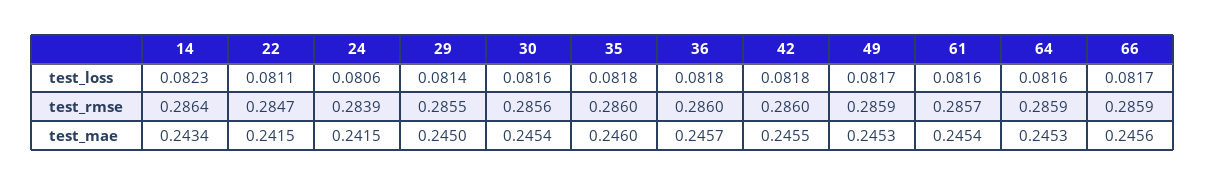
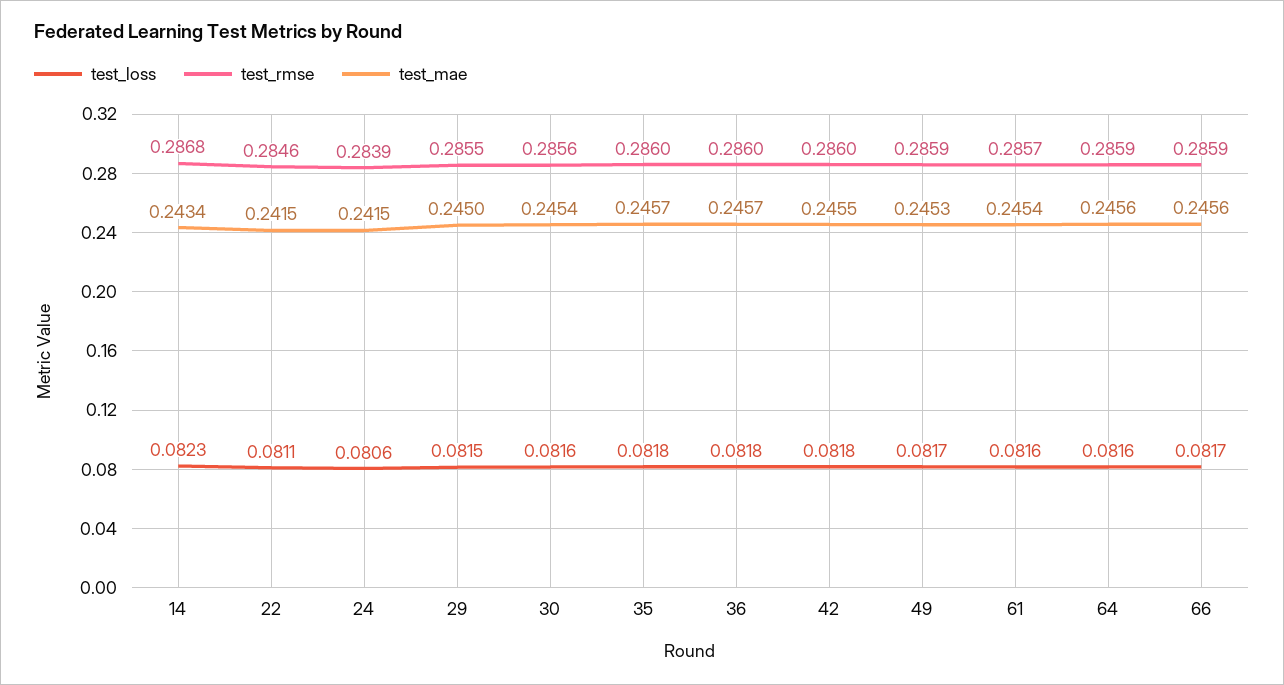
test_loss, 29: 0.0814 -> 0.0815
test_rmse, 14: 0.2864 -> 0.2868
test_rmse, 22: 0.2847 -> 0.2846
test_mae, 35: 0.246 -> 0.2457
test_mae, 64: 0.2453 -> 0.2456

